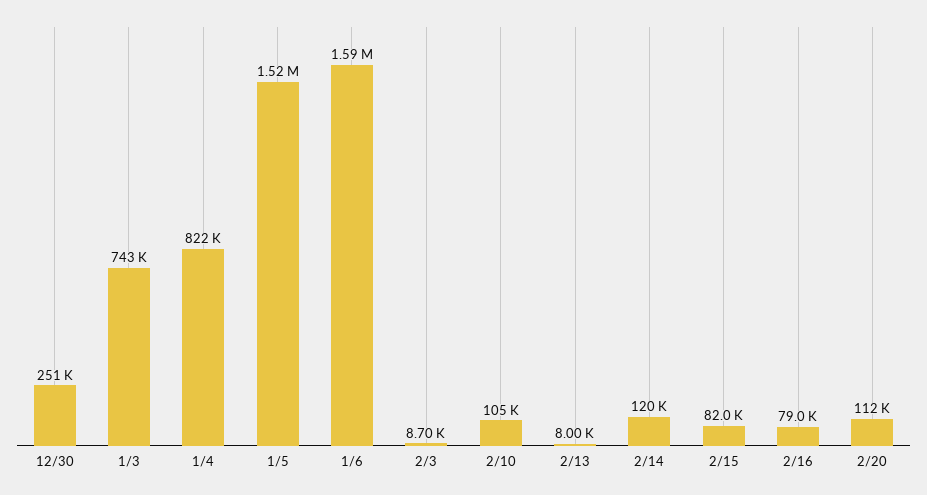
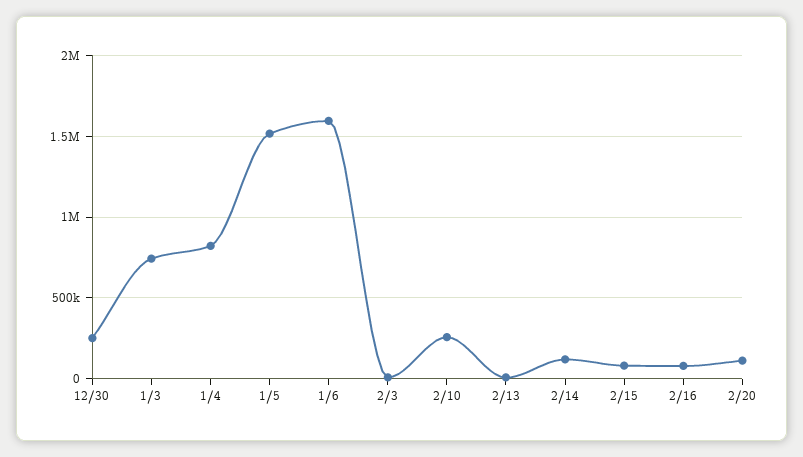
2/10: 105000 -> 250000

